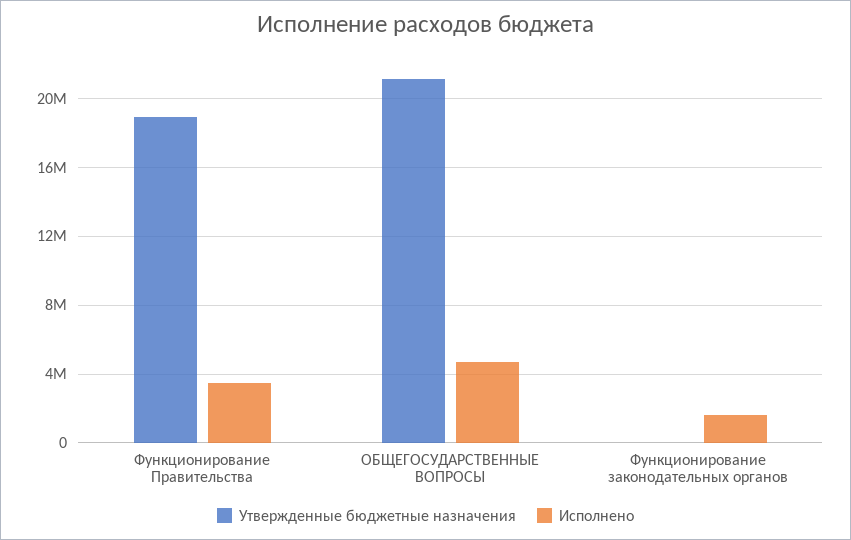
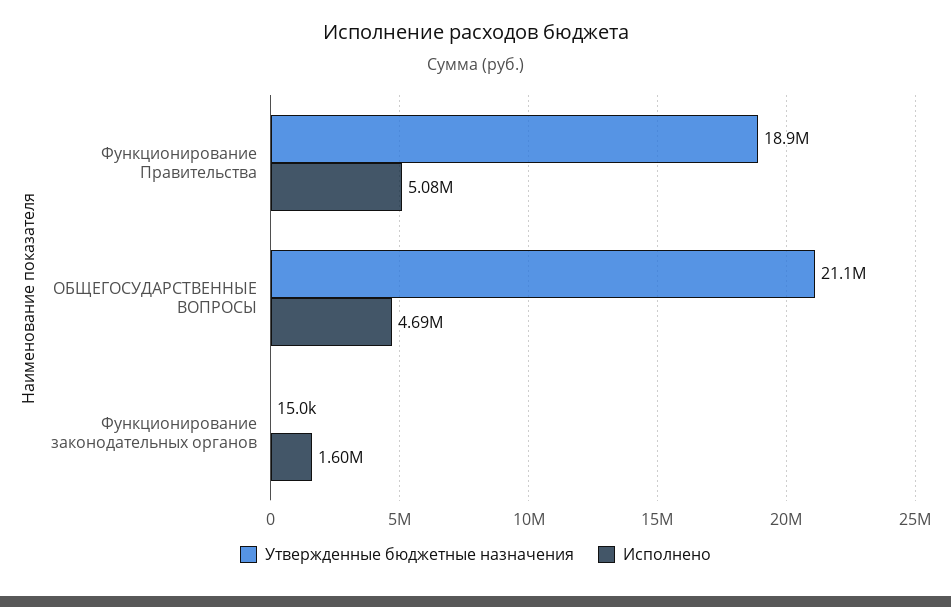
Исполнено, Функционирование Правительства: 3500000 -> 5080000

